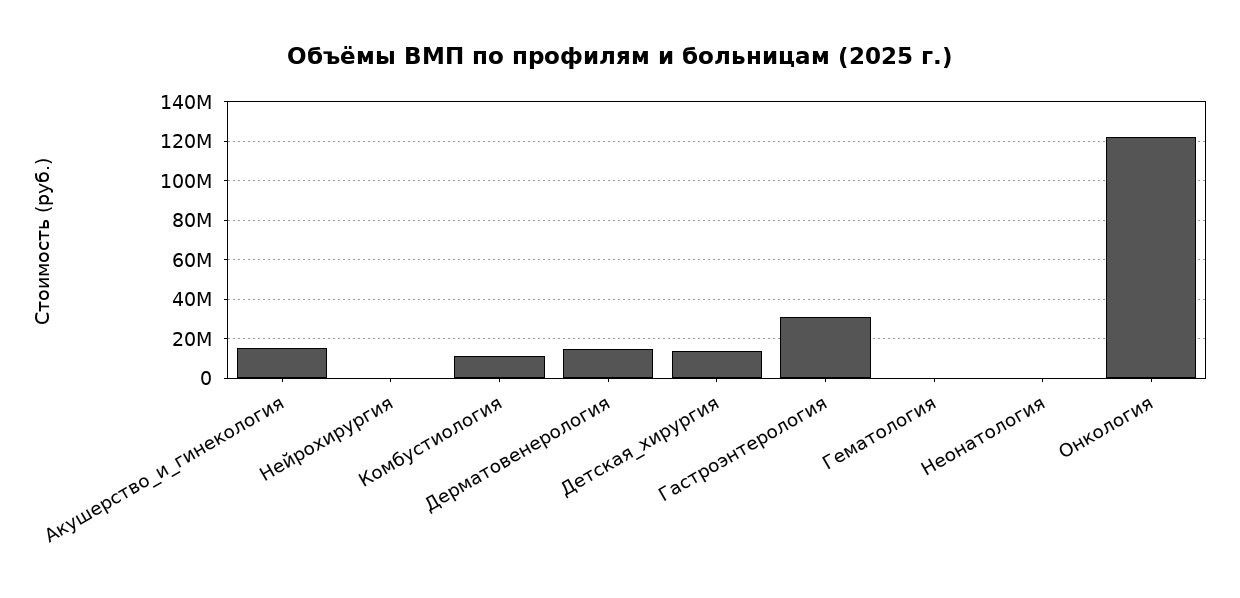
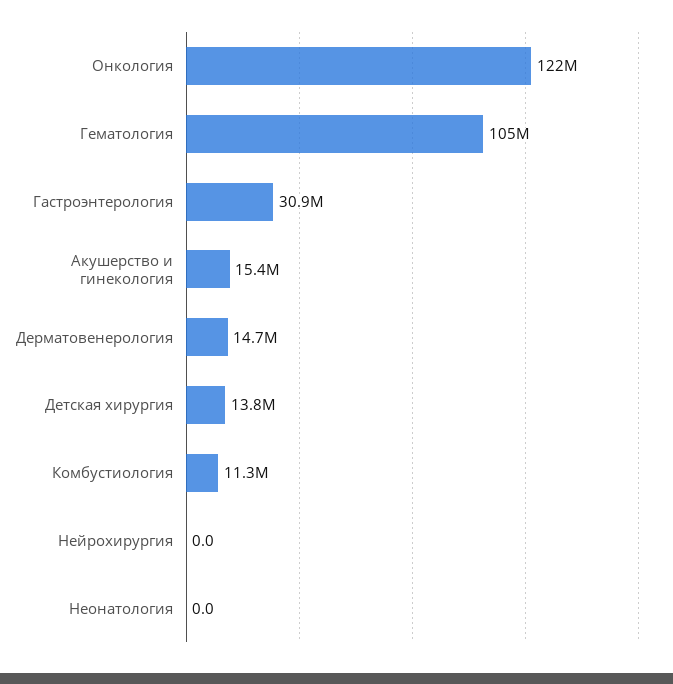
Гематология: 0 -> 105000000

